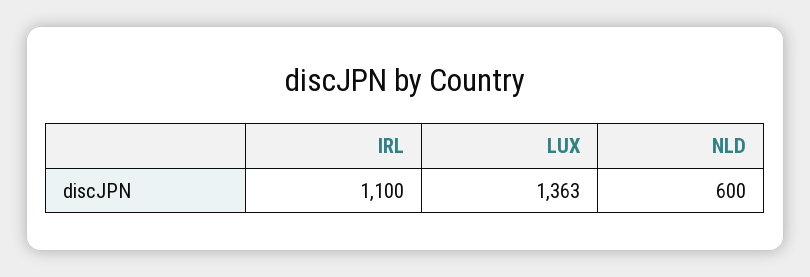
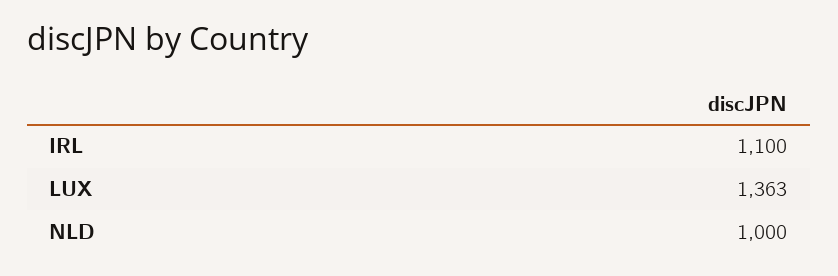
NLD: 600 -> 1000

